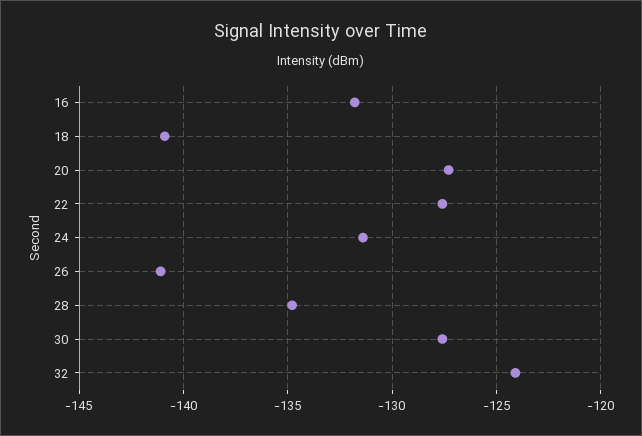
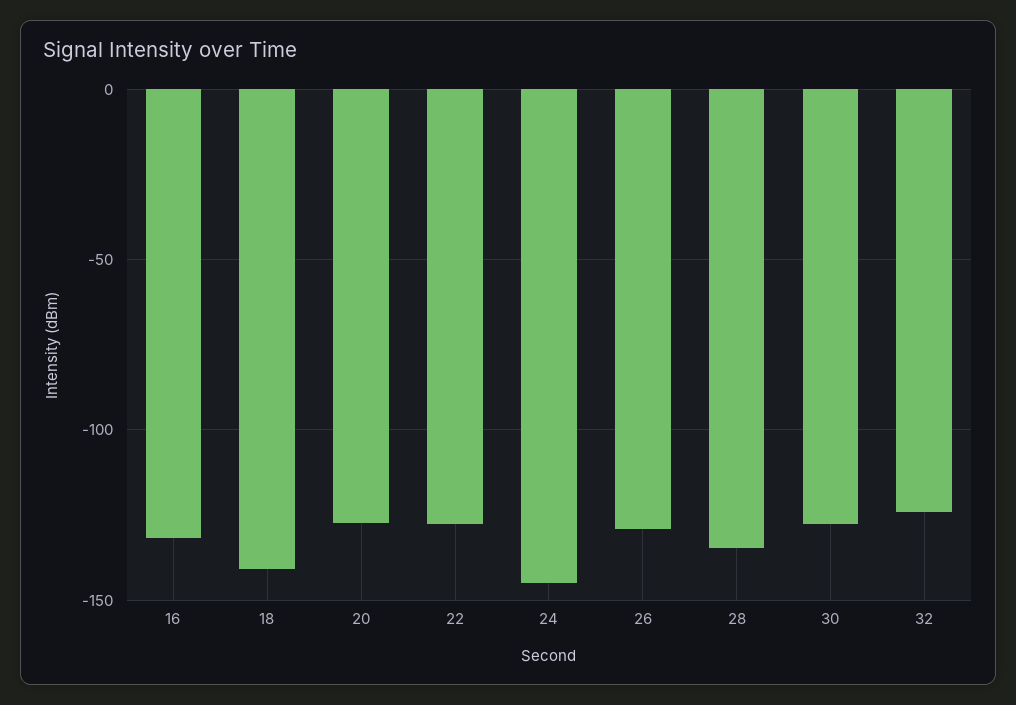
24: -131.5 -> -145
26: -141 -> -130

